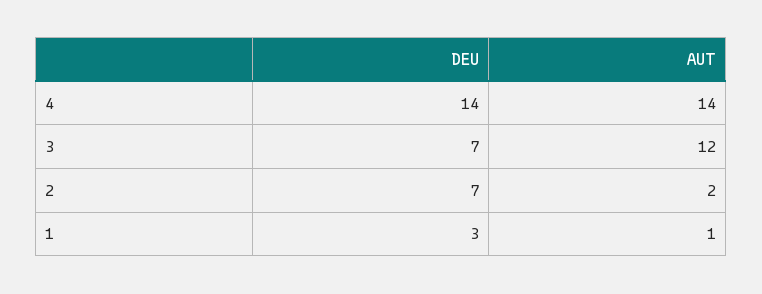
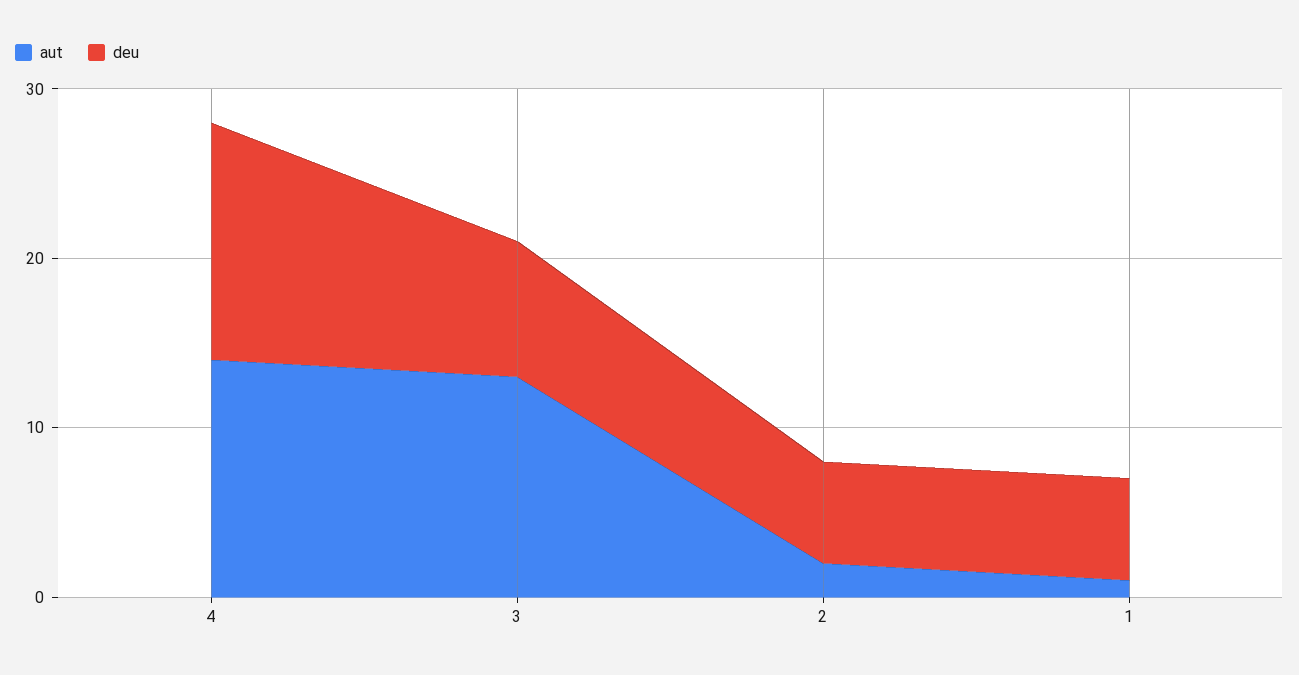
DEU, 3: 7 -> 8
AUT, 3: 12 -> 13
DEU, 2: 7 -> 6
DEU, 1: 3 -> 6

